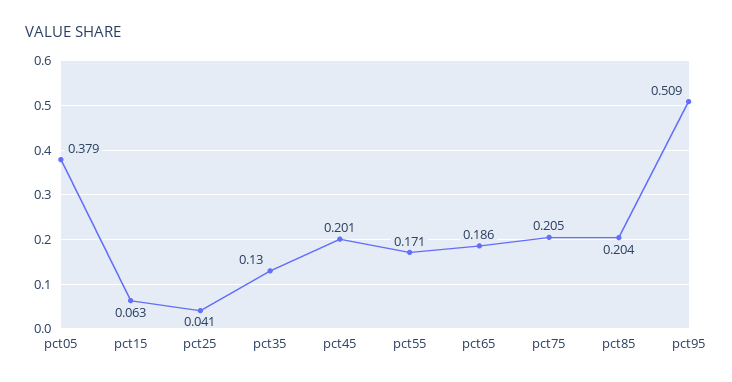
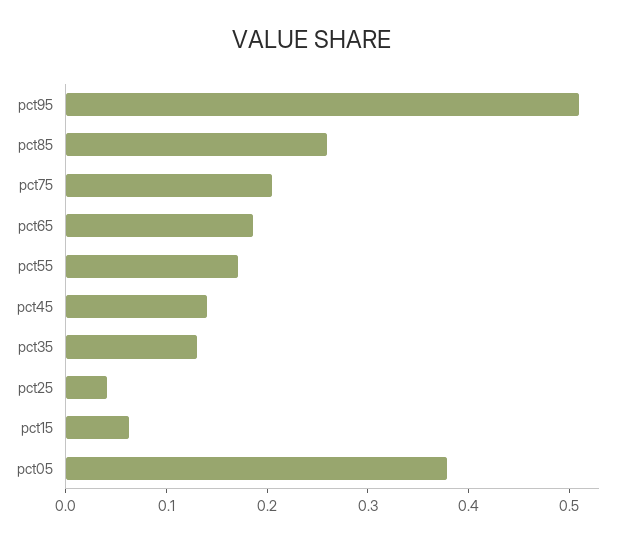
pct45: 0.201 -> 0.14
pct85: 0.204 -> 0.26

